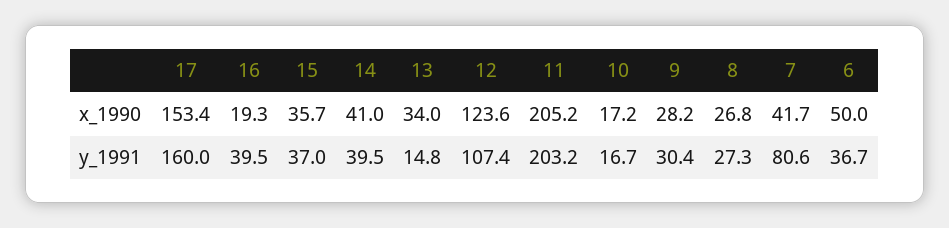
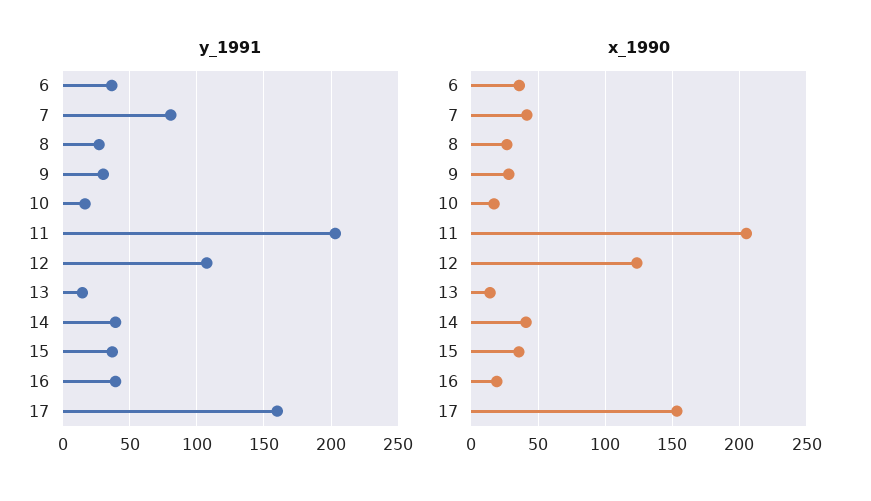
x_1990, 13: 34 -> 15
x_1990, 6: 50 -> 35

